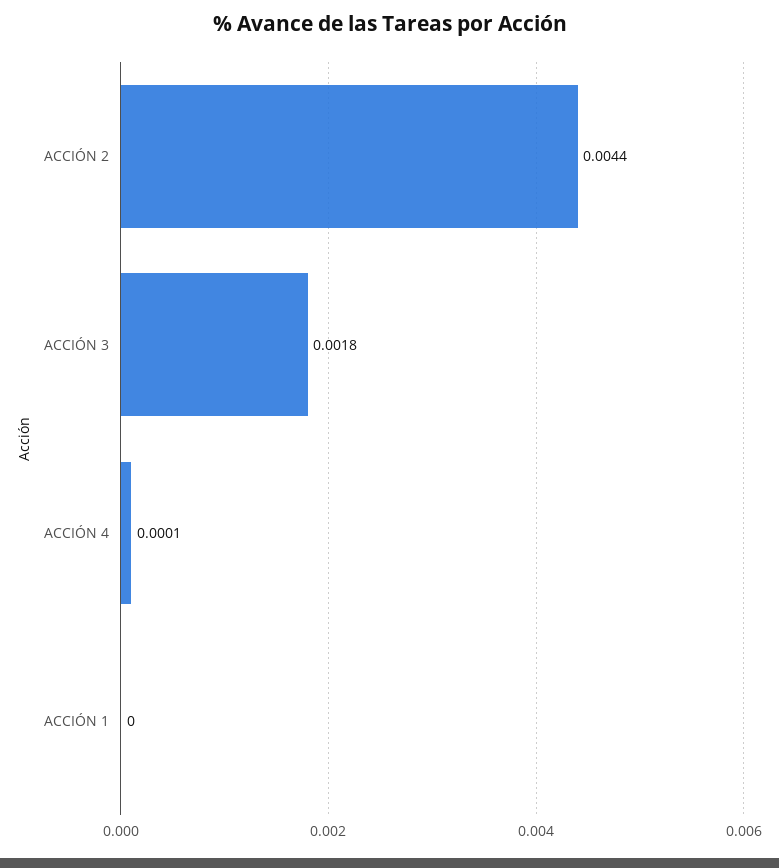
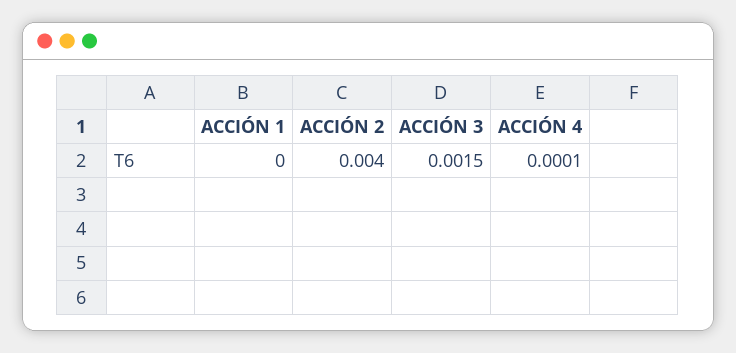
ACCIÓN 2: 0.0044 -> 0.004
ACCIÓN 3: 0.0018 -> 0.0015

